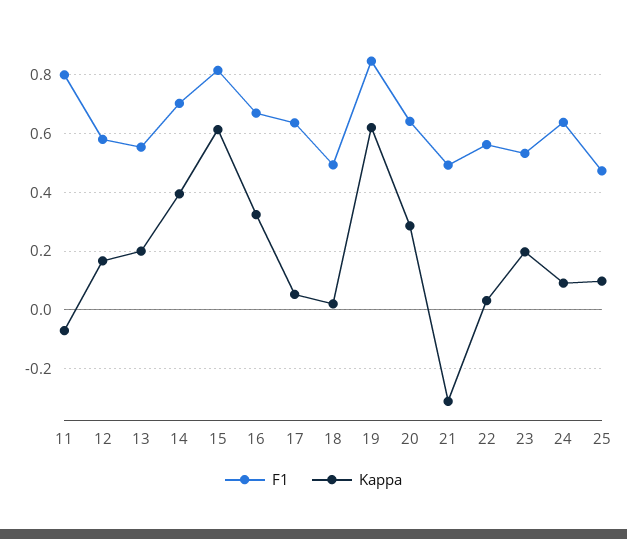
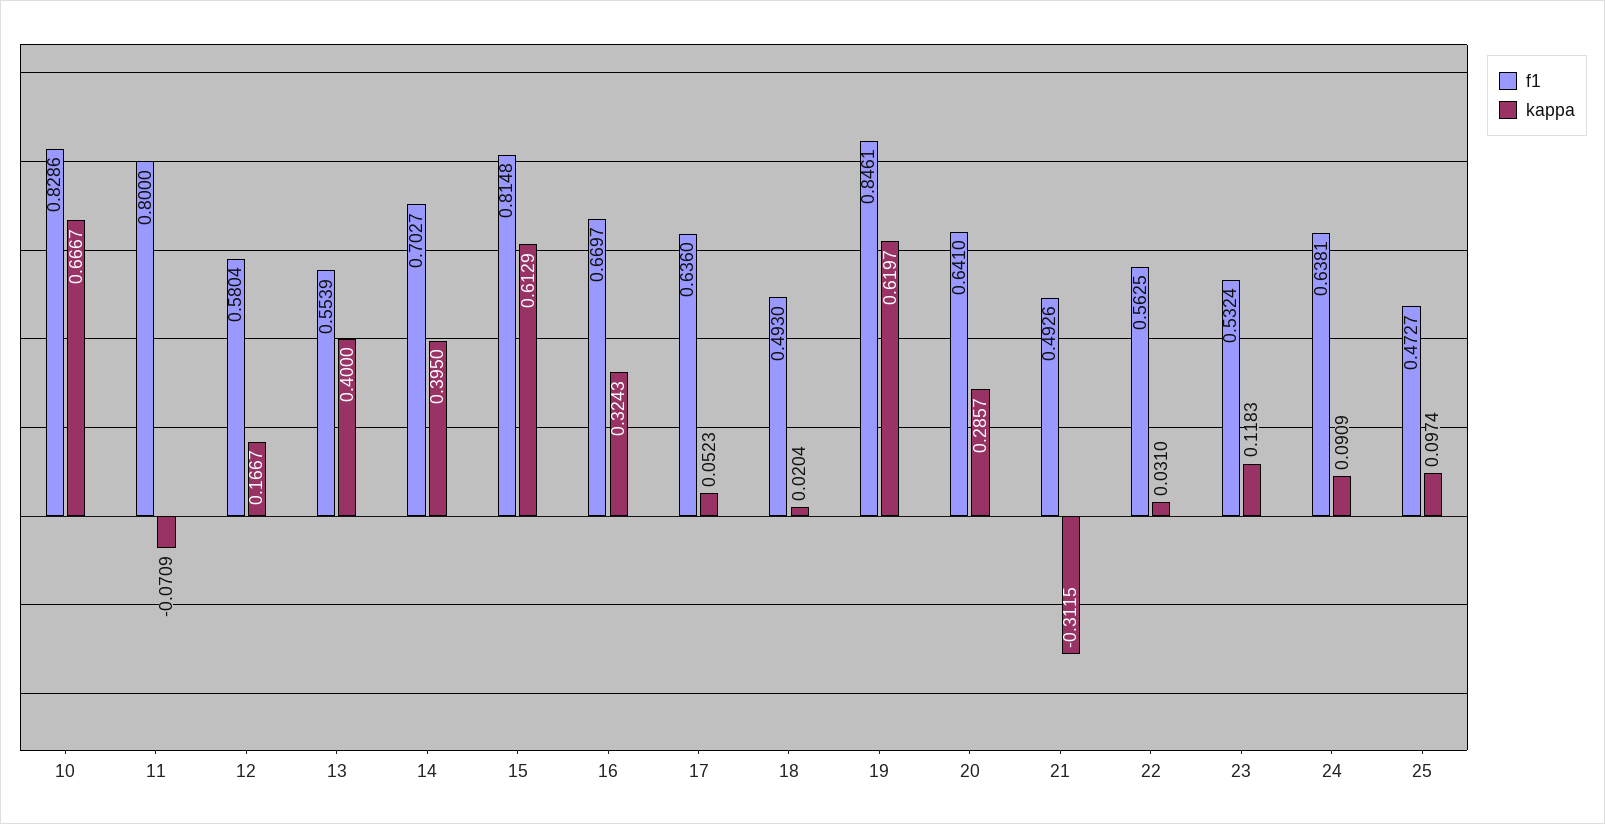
Kappa, 13: 0.2 -> 0.4
Kappa, 23: 0.2 -> 0.1183
F1, 10: none -> 0.8286
Kappa, 10: none -> 0.6667

